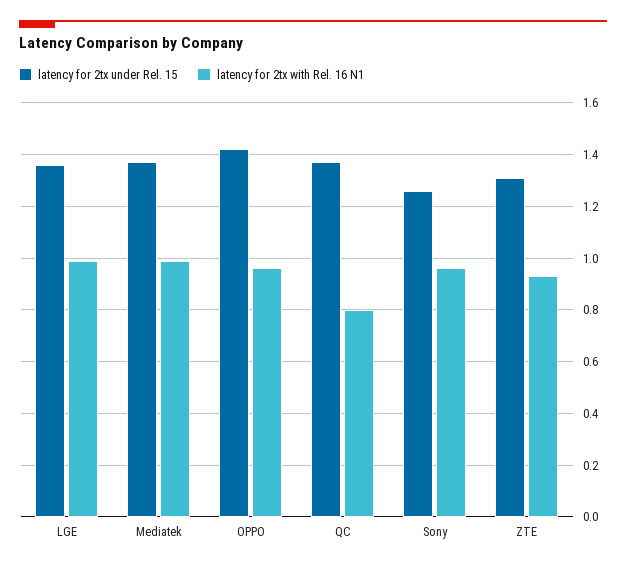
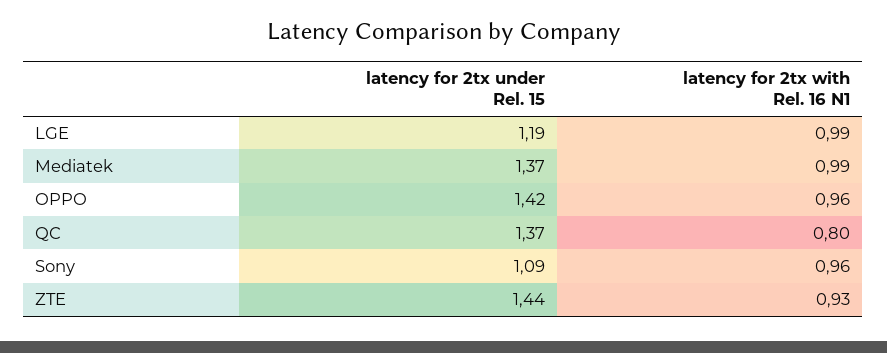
latency for 2tx under Rel. 15, LGE: 1.35 -> 1.19
latency for 2tx under Rel. 15, Sony: 1.25 -> 1.09
latency for 2tx under Rel. 15, ZTE: 1.3 -> 1.44

